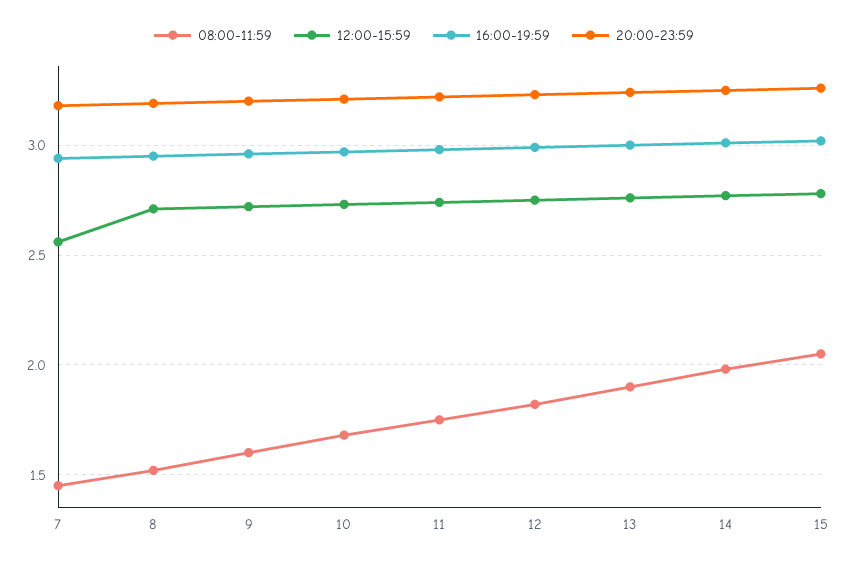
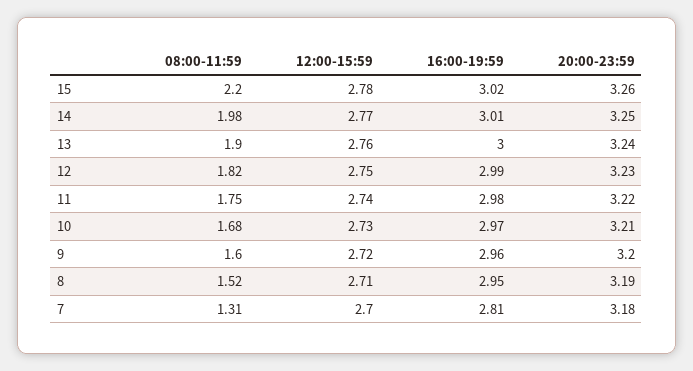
08:00-11:59, 7: 1.45 -> 1.31
12:00-15:59, 7: 2.55 -> 2.7
16:00-19:59, 7: 2.95 -> 2.81
08:00-11:59, 15: 2.05 -> 2.2

